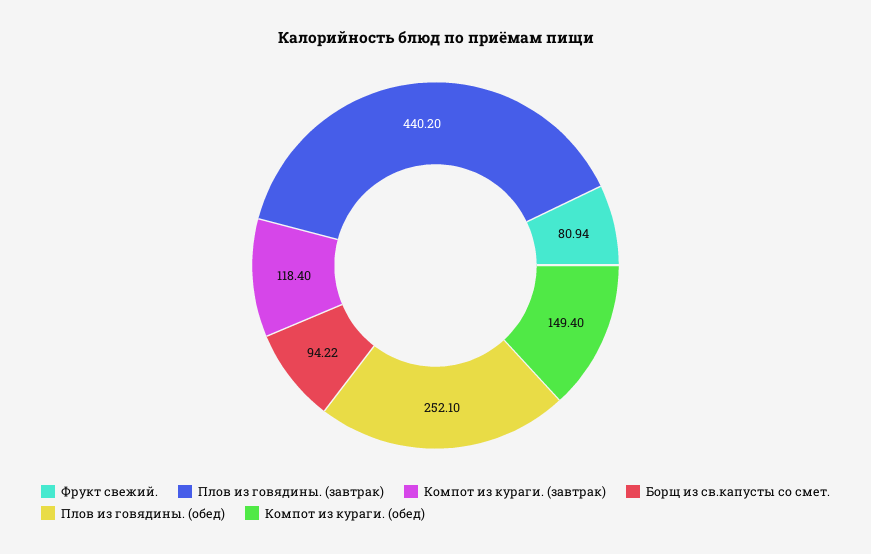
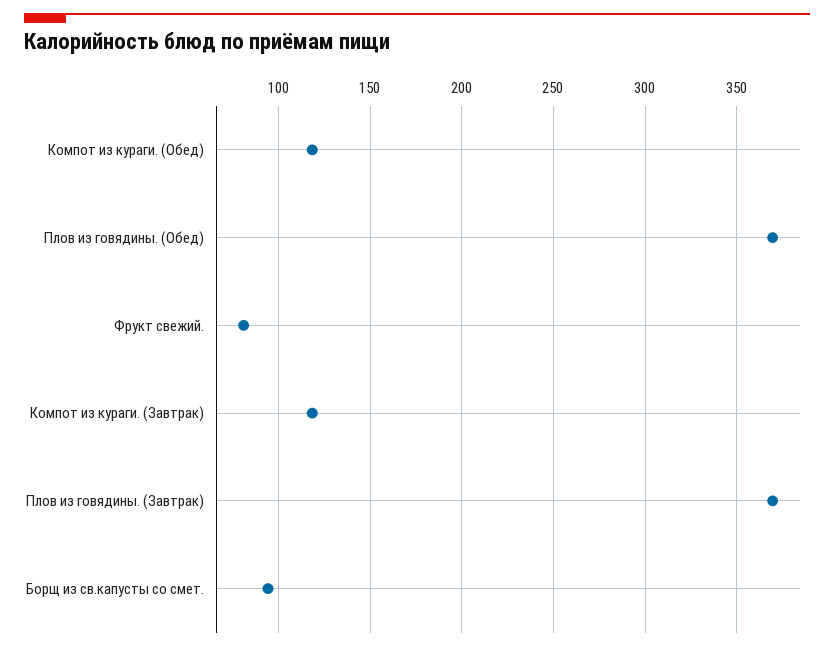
Плов из говядины. (завтрак): 440.2 -> 370
Плов из говядины. (обед): 252.1 -> 370
Компот из кураги. (обед): 149.4 -> 120

